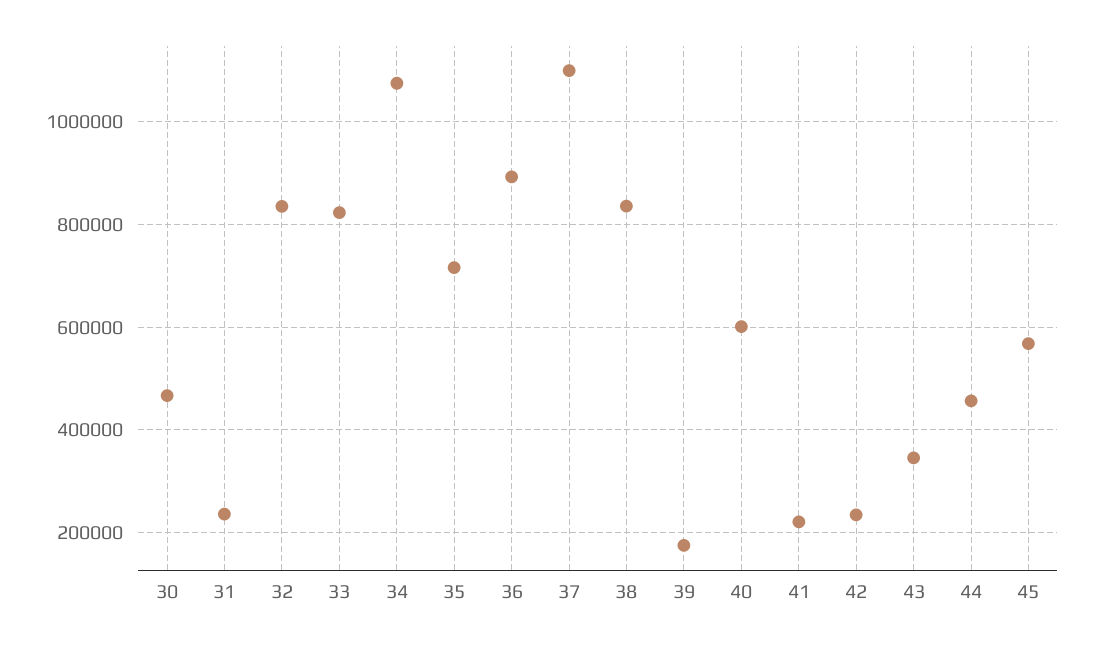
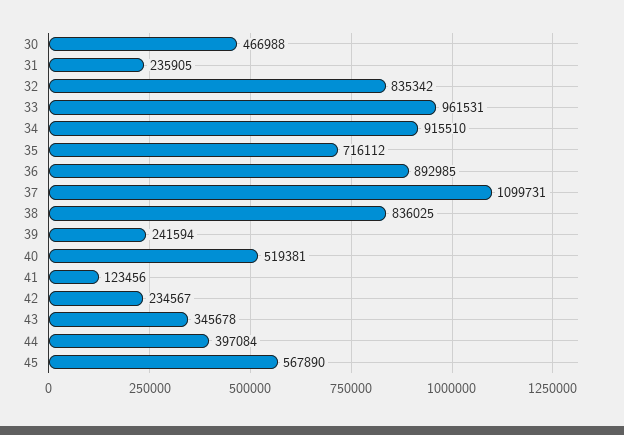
33: 820000 -> 961531
34: 1080000 -> 915510
39: 180000 -> 241594
40: 600000 -> 519381
41: 220000 -> 123456
44: 460000 -> 397084

